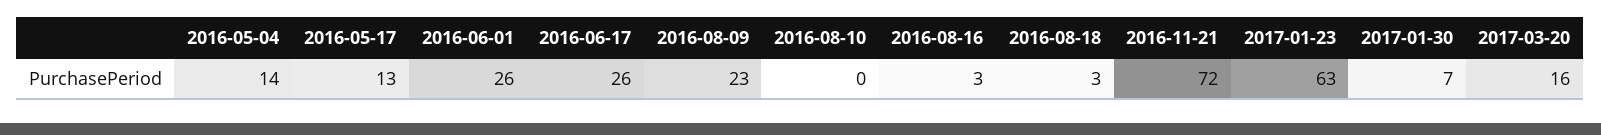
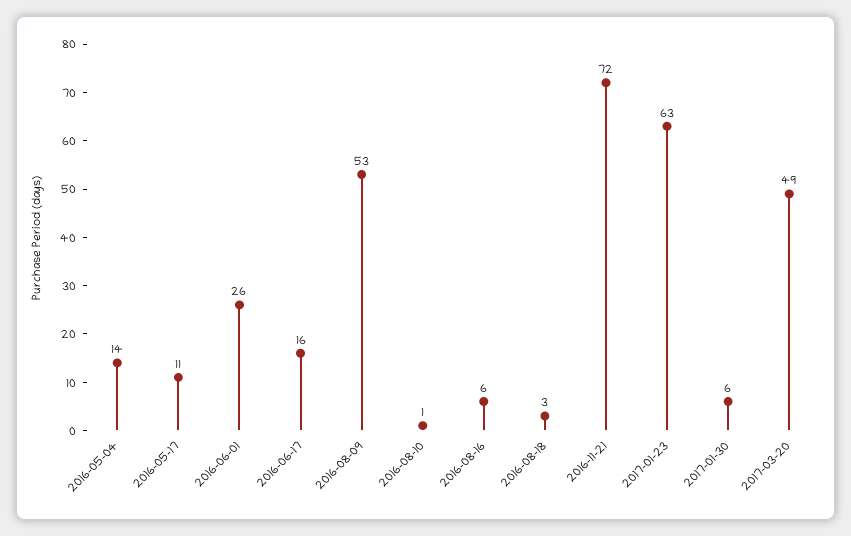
2016-05-17: 13 -> 11
2016-06-17: 26 -> 16
2016-08-09: 23 -> 53
2016-08-10: 0 -> 1
2016-08-16: 3 -> 6
2017-01-30: 7 -> 6
2017-03-20: 16 -> 49

